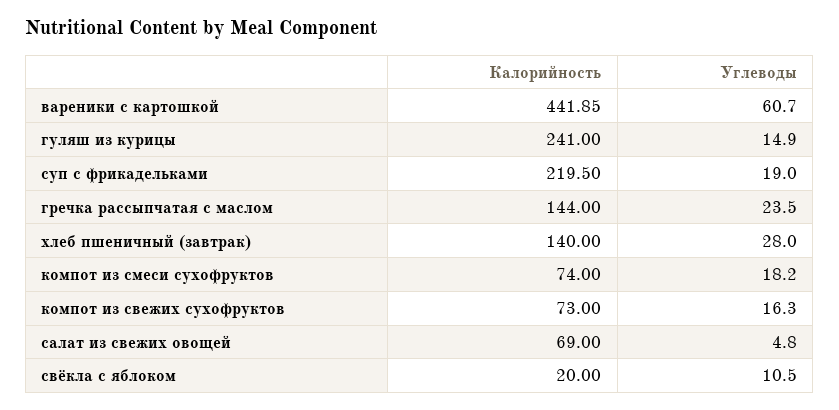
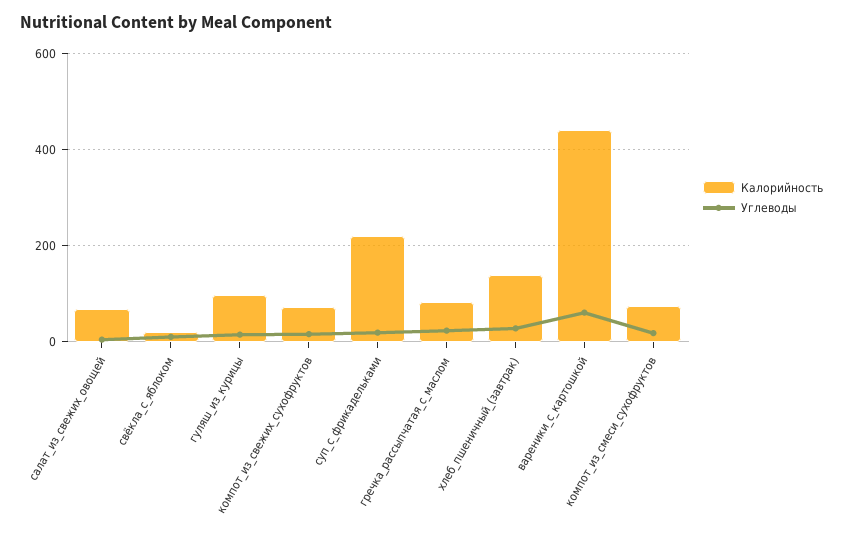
Калорийность, гуляш из курицы: 241 -> 100
Калорийность, гречка рассыпчатая с маслом: 144 -> 80

